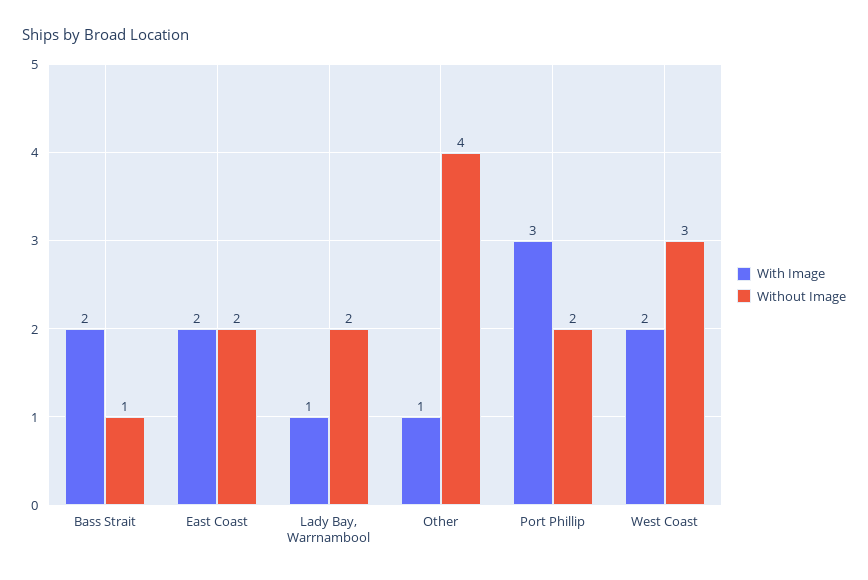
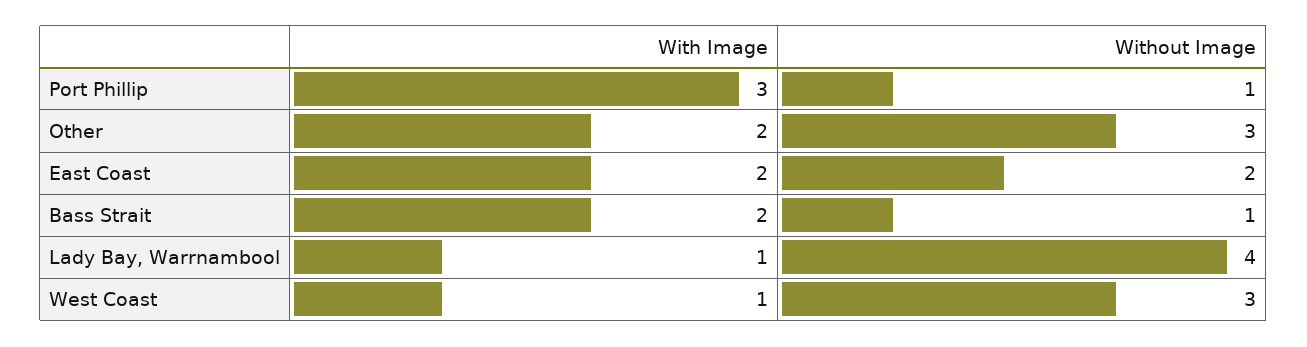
Without Image, Lady Bay, Warrnambool: 2 -> 4
With Image, Other: 1 -> 2
Without Image, Other: 4 -> 3
Without Image, Port Phillip: 2 -> 1
With Image, West Coast: 2 -> 1

